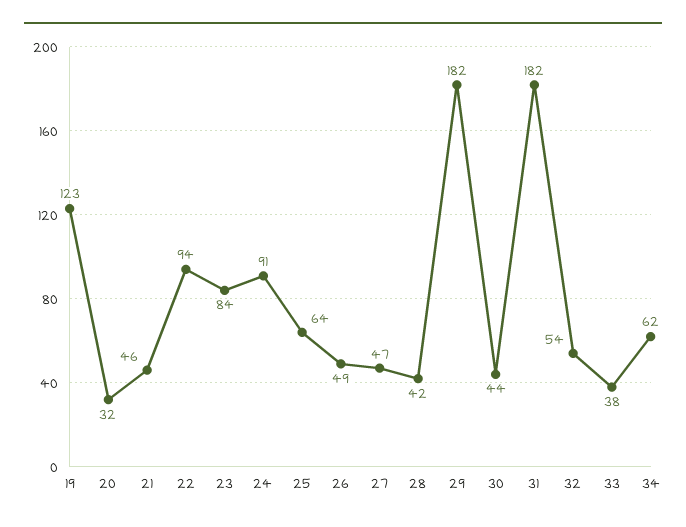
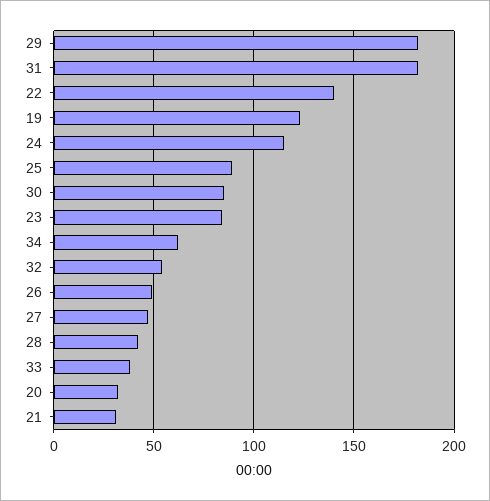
21: 46 -> 30
22: 94 -> 140
24: 91 -> 115
25: 64 -> 90
30: 44 -> 85

